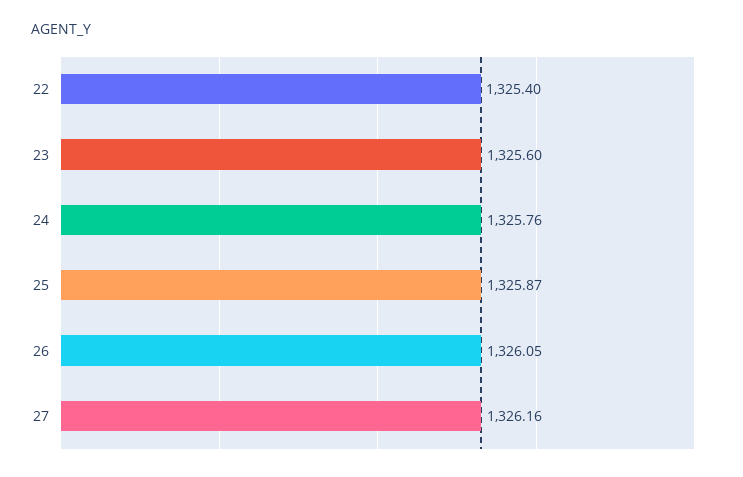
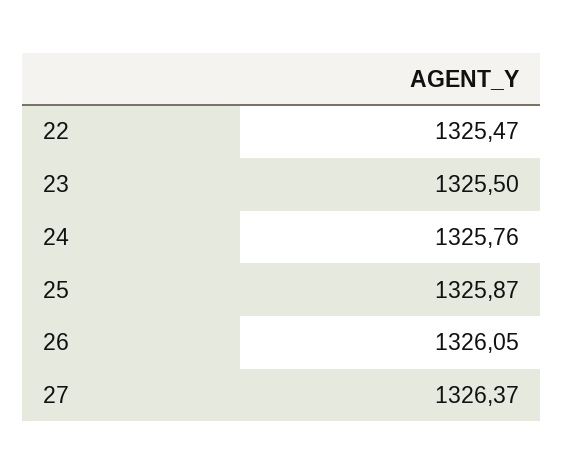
22: 1325.4 -> 1325.47
23: 1325.6 -> 1325.5
27: 1326.16 -> 1326.37

